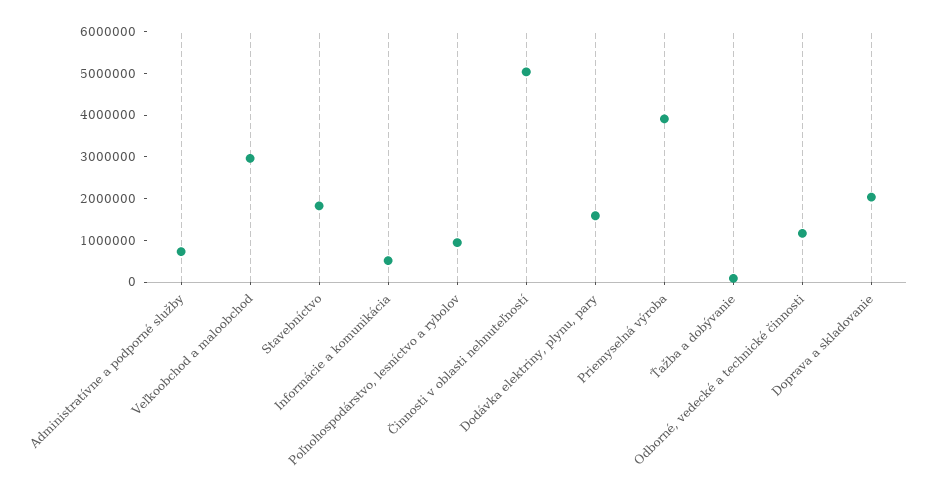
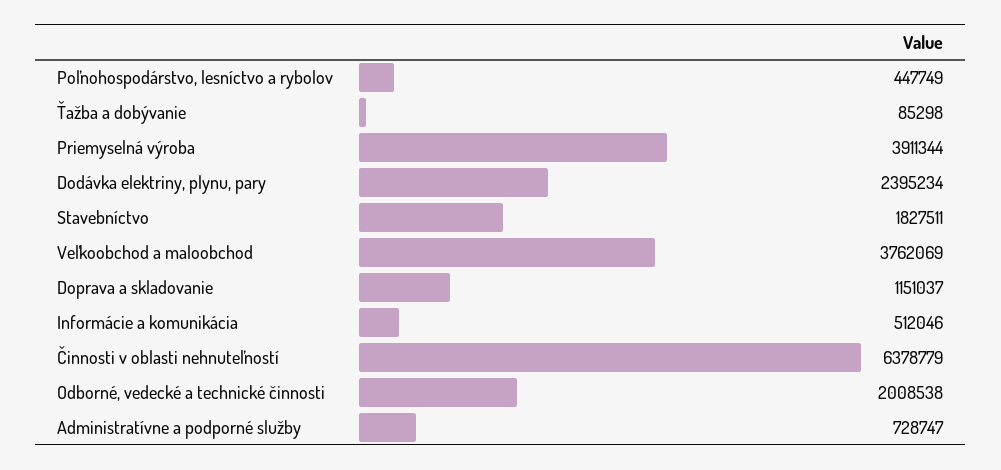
Veľkoobchod a maloobchod: 3000000 -> 3762069
Poľnohospodárstvo, lesníctvo a rybolov: 1000000 -> 447749
Činnosti v oblasti nehnuteľností: 5000000 -> 6378779
Dodávka elektriny, plynu, pary: 1600000 -> 2395234
Odborné, vedecké a technické činnosti: 1200000 -> 2008538
Doprava a skladovanie: 2000000 -> 1151037

